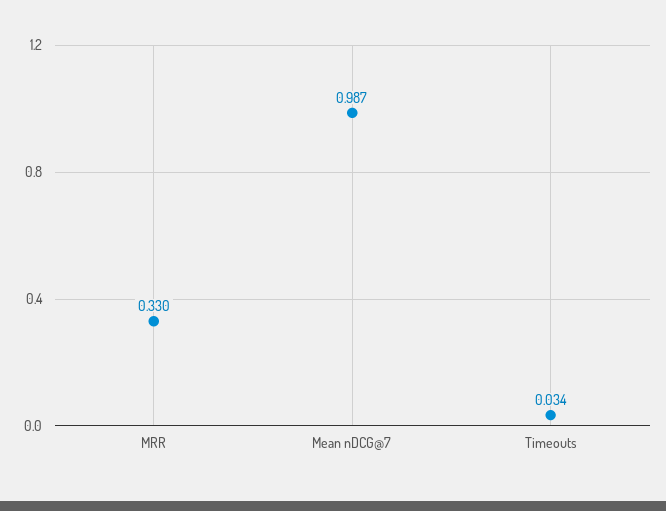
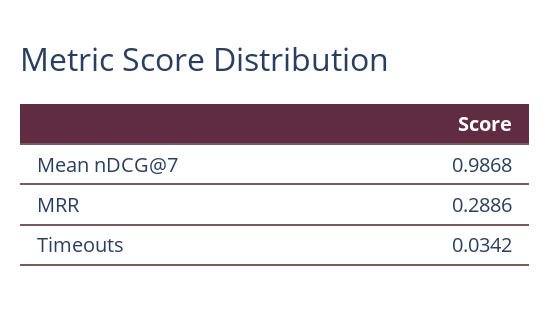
MRR: 0.33 -> 0.2886

